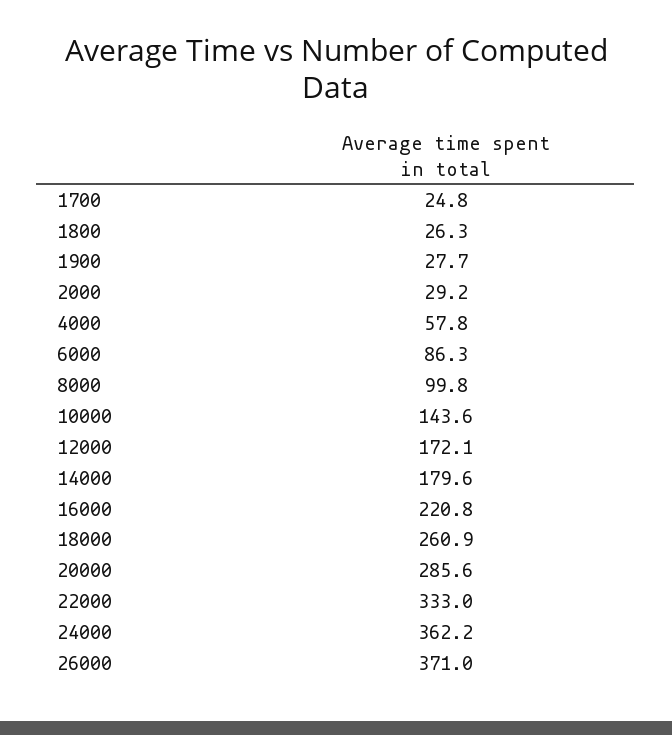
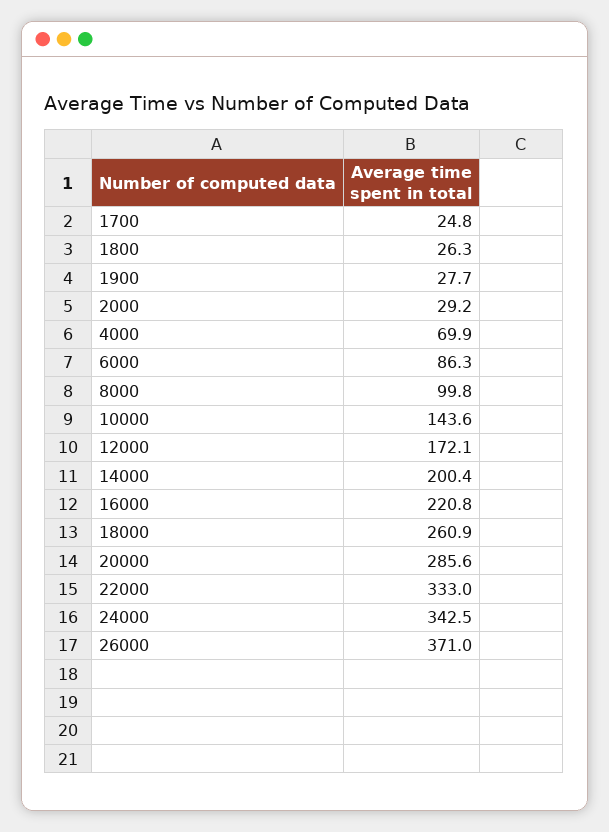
4000: 57.8 -> 69.9
14000: 179.6 -> 200.4
24000: 362.2 -> 342.5

